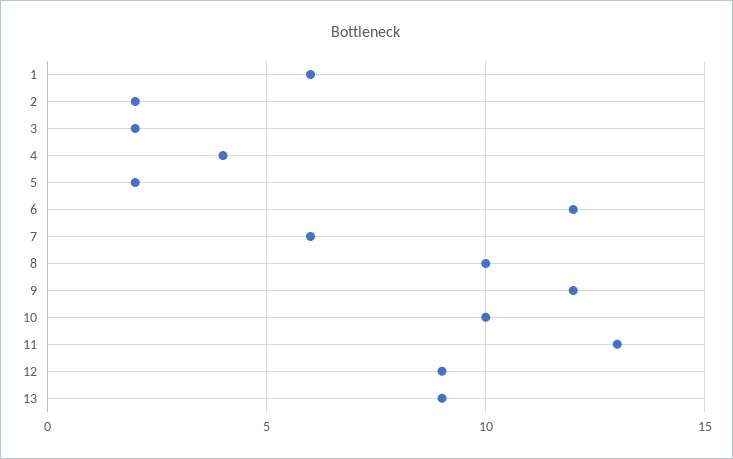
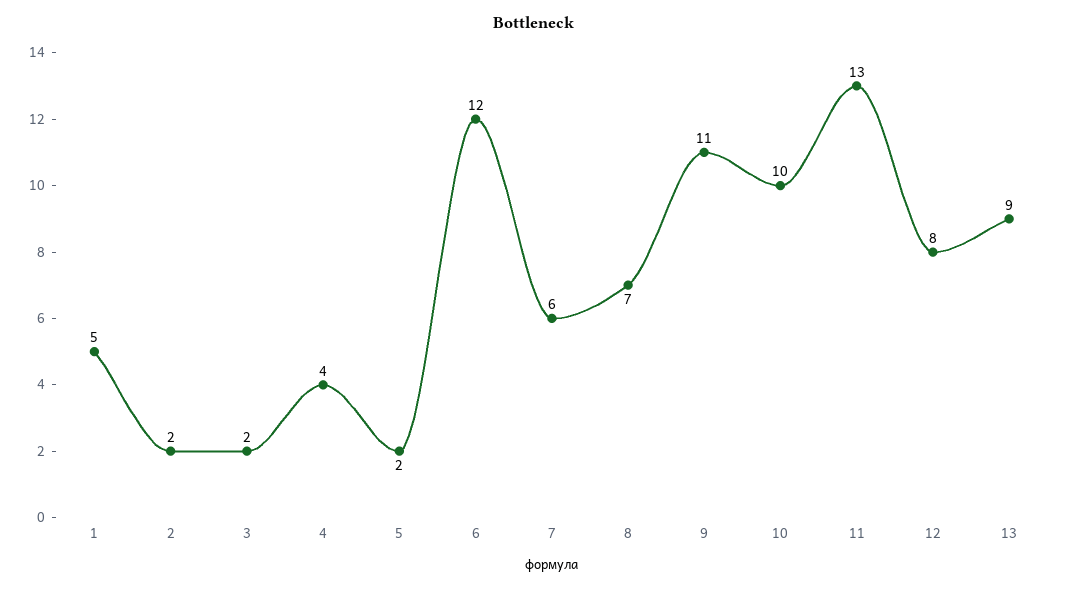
1: 6 -> 5
8: 10 -> 7
9: 12 -> 11
12: 9 -> 8

